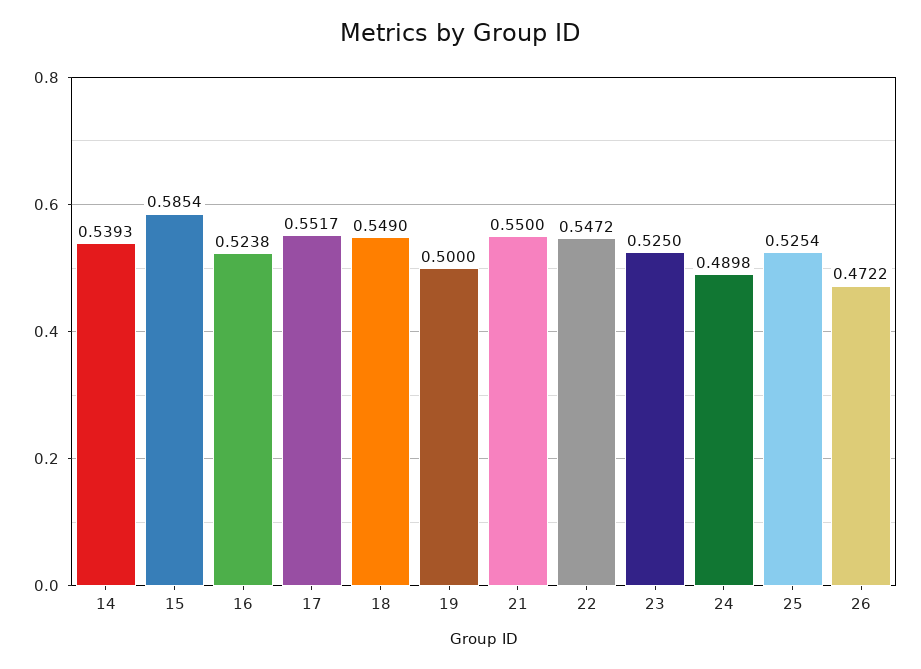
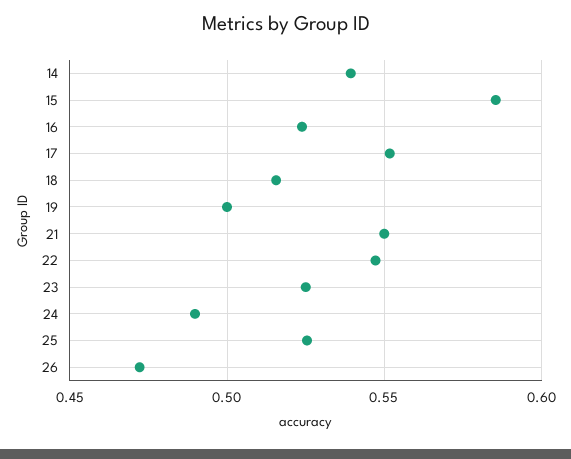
18: 0.549 -> 0.515

